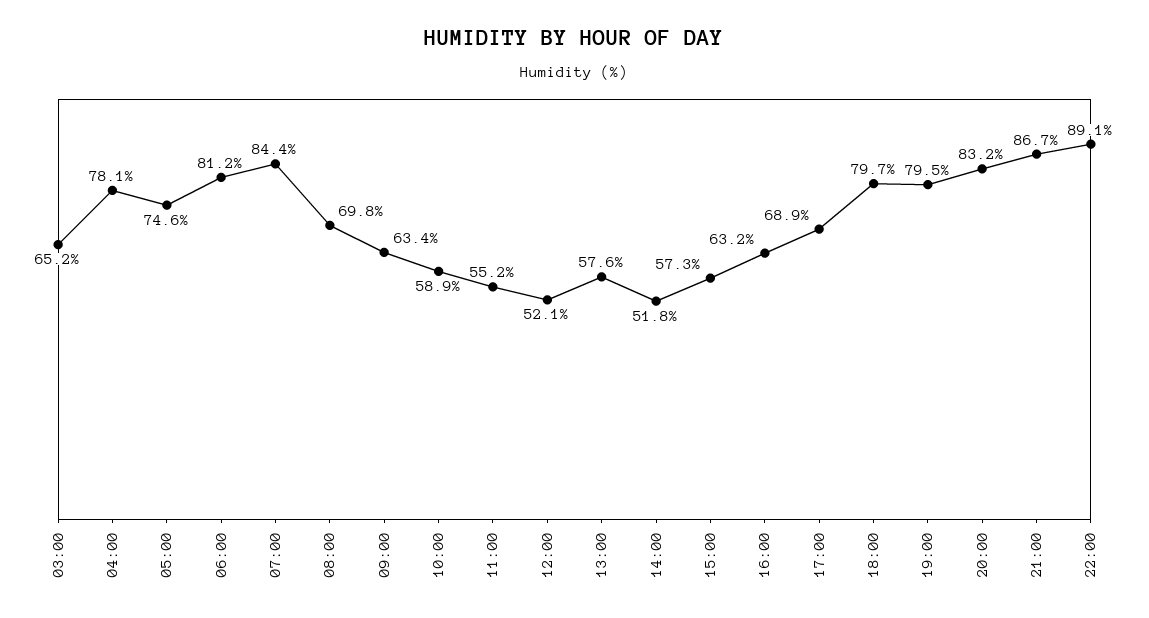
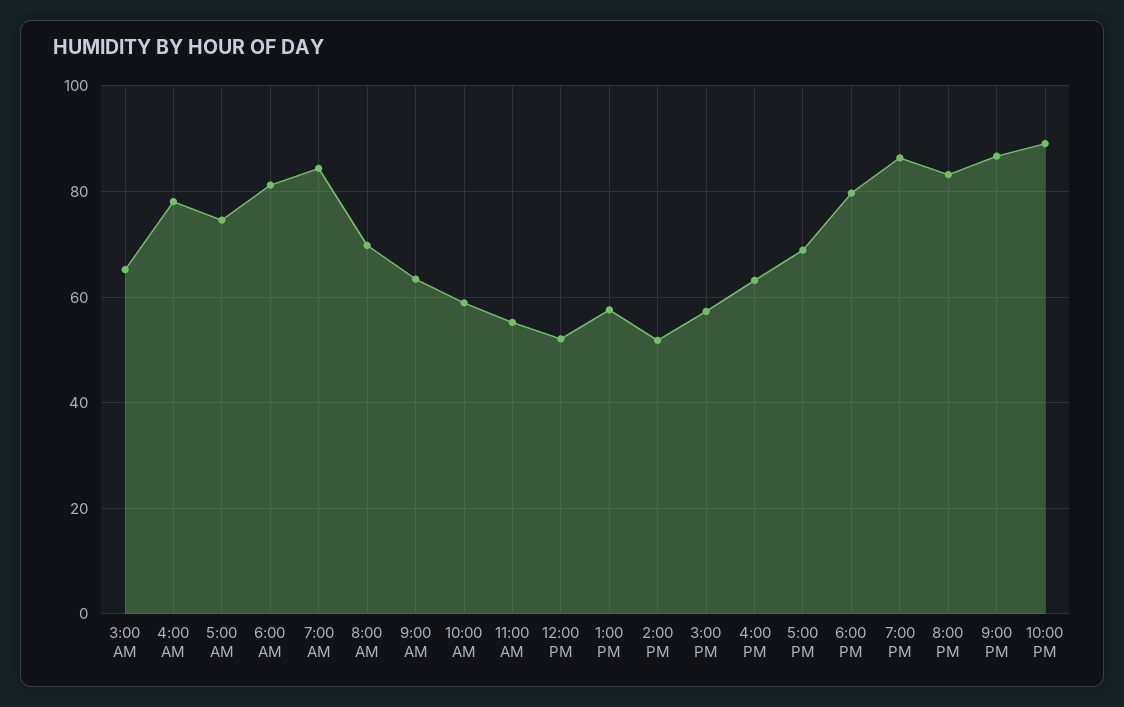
19:00: 79.5 -> 86

